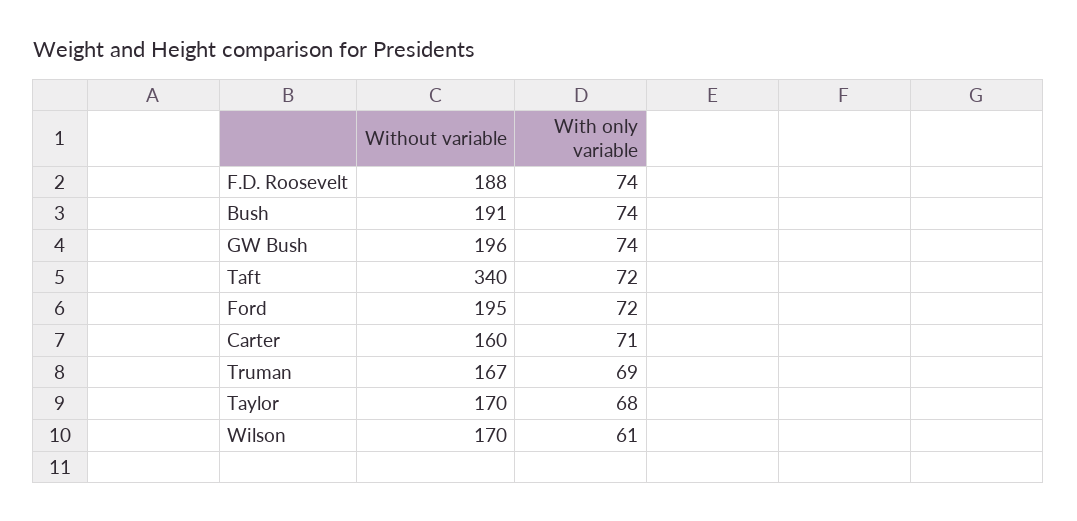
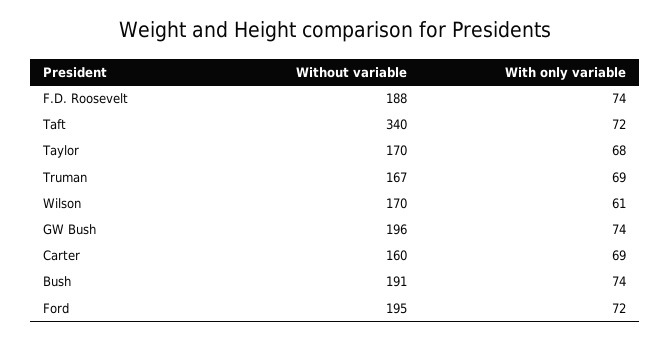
With only variable, Carter: 71 -> 69

